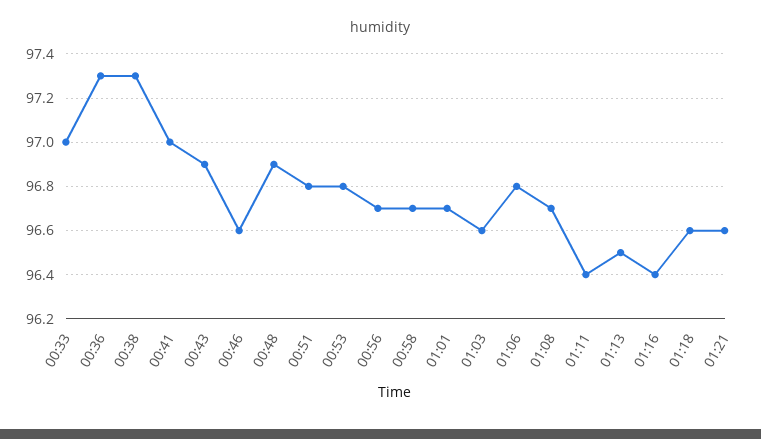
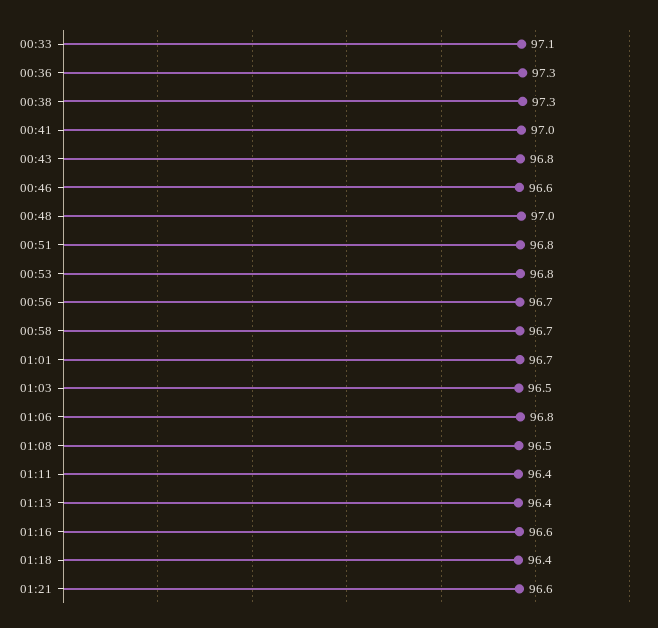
00:33: 97 -> 97.1
00:43: 96.9 -> 96.8
00:48: 96.9 -> 97
01:03: 96.6 -> 96.5
01:08: 96.7 -> 96.5
01:13: 96.5 -> 96.4
01:16: 96.4 -> 96.6
01:18: 96.6 -> 96.4

